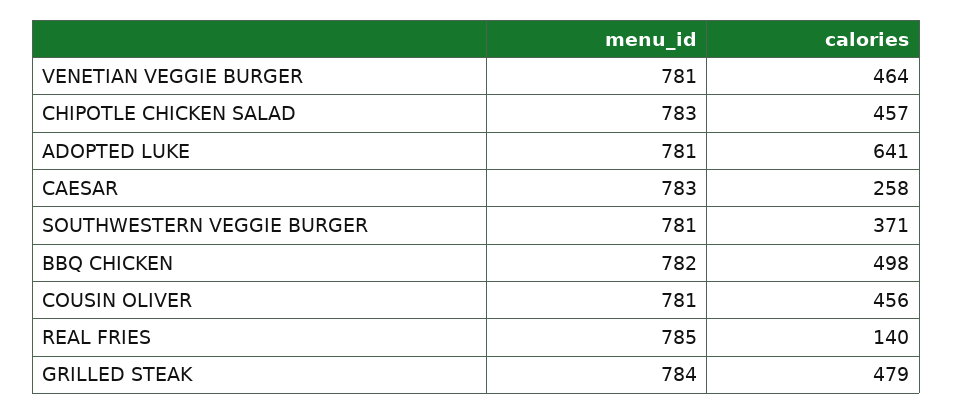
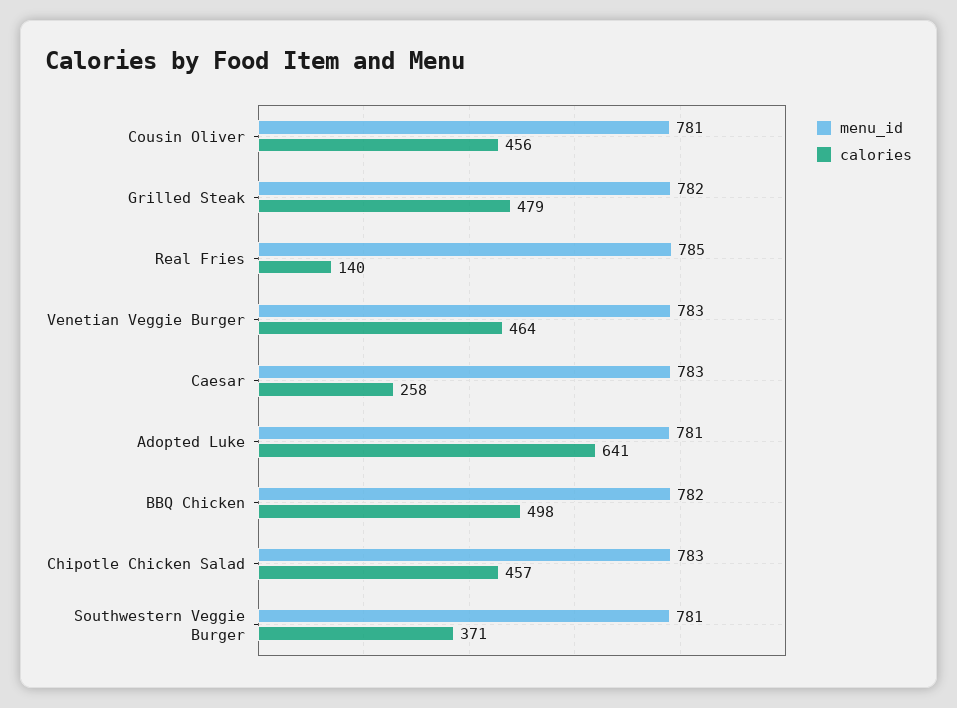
menu_id, VENETIAN VEGGIE BURGER: 781 -> 783
menu_id, GRILLED STEAK: 784 -> 782

